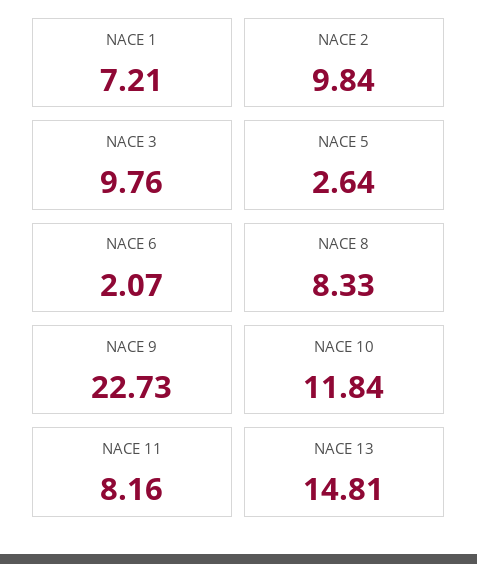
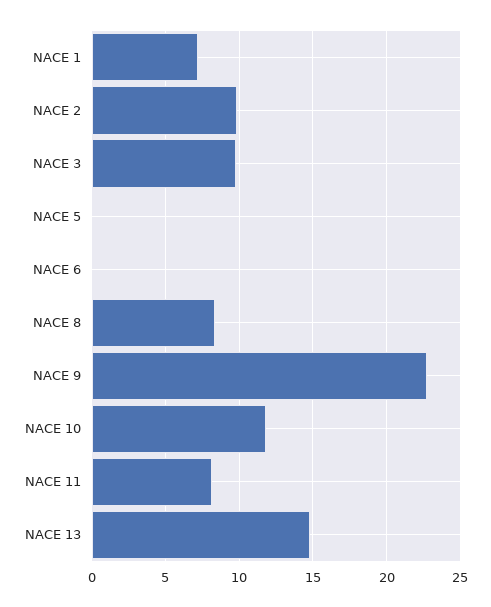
NACE 5: 2.64 -> 0
NACE 6: 2.07 -> 0

